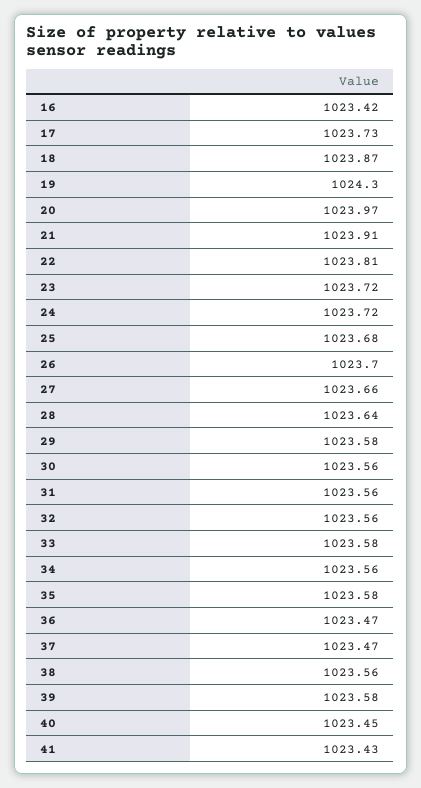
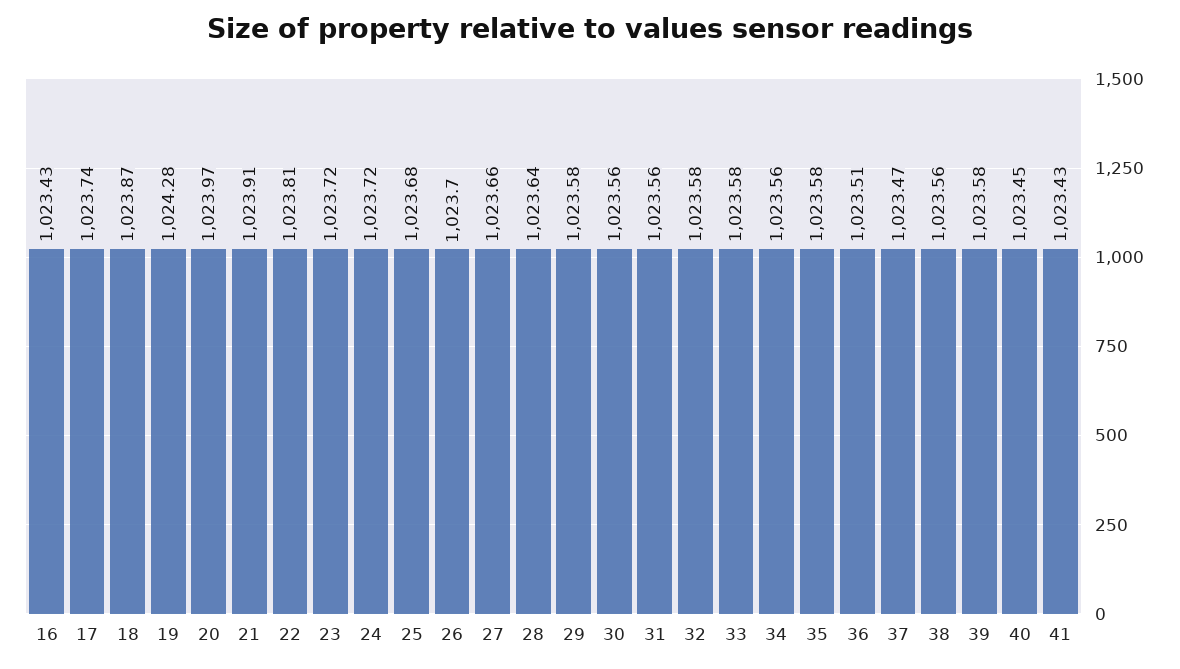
16: 1023.42 -> 1023.43
17: 1023.73 -> 1023.74
19: 1024.3 -> 1024.28
32: 1023.56 -> 1023.58
36: 1023.47 -> 1023.51

